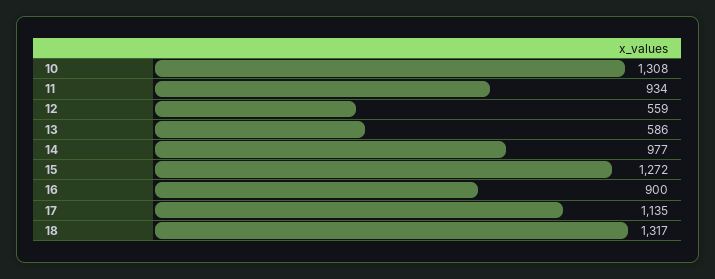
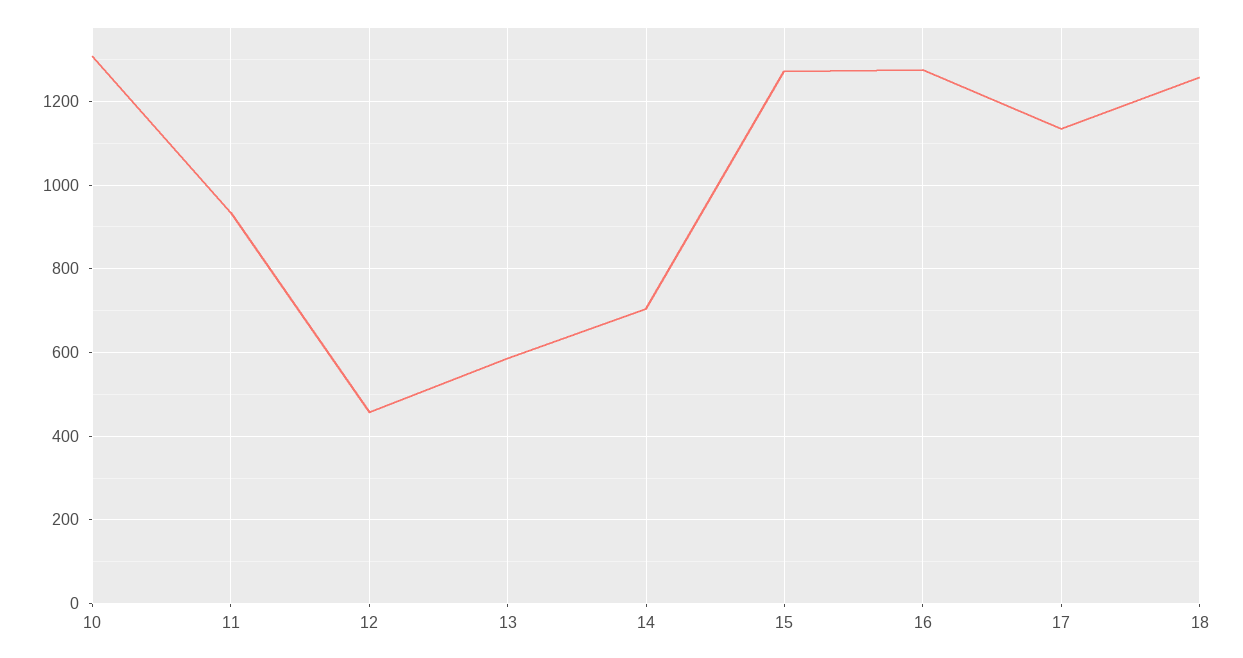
12: 559 -> 460
14: 977 -> 700
16: 900 -> 1280
18: 1317 -> 1260

